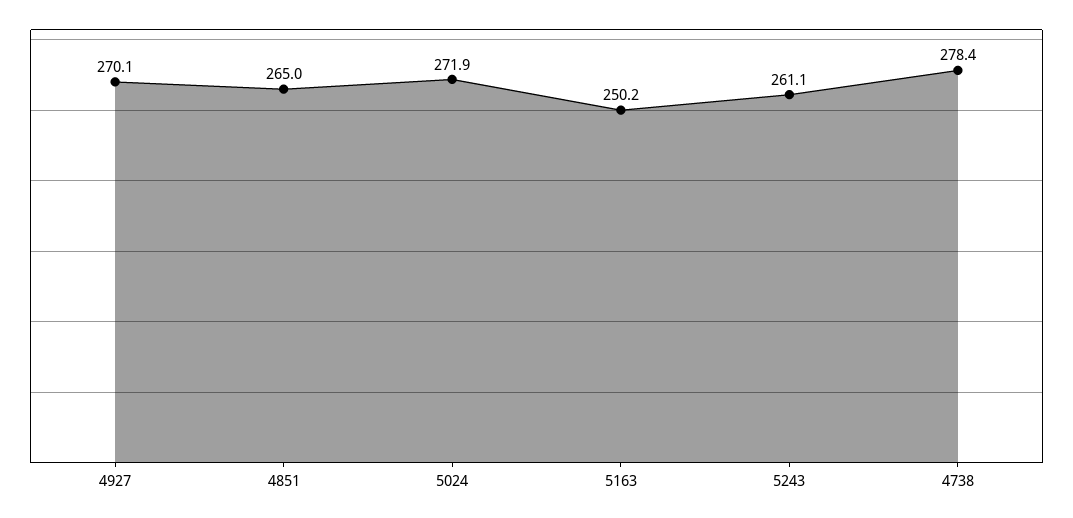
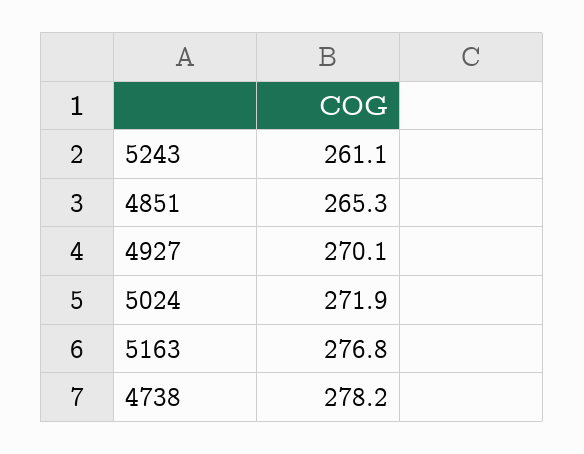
4851: 265 -> 265.3
5163: 250.2 -> 276.8
4738: 278.4 -> 278.2

